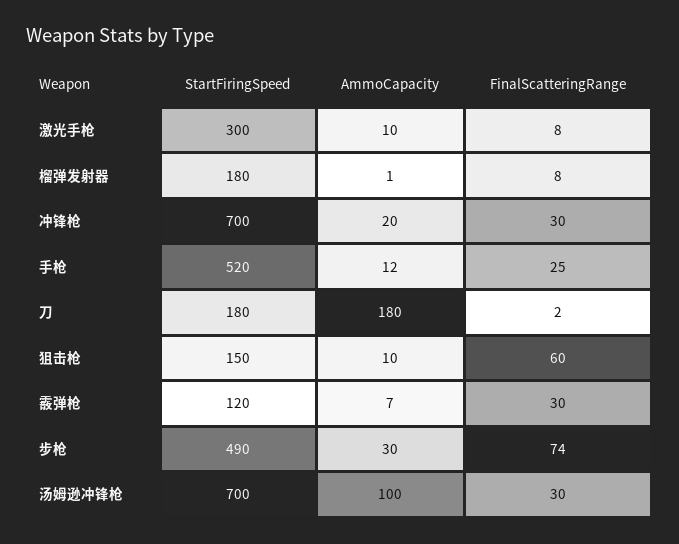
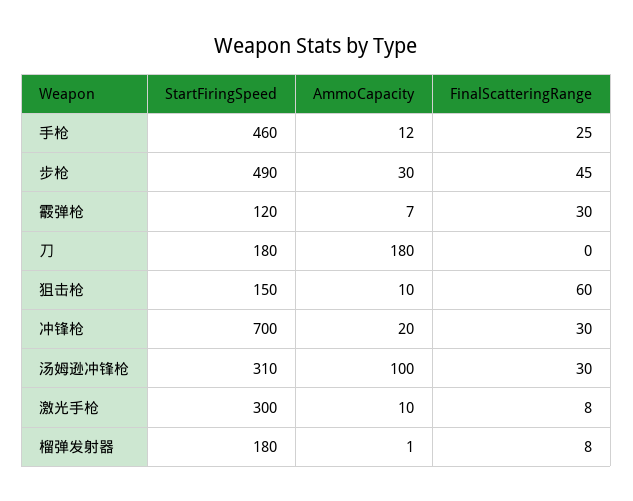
StartFiringSpeed, 手枪: 520 -> 460
FinalScatteringRange, 刀: 2 -> 0
FinalScatteringRange, 步枪: 74 -> 45
StartFiringSpeed, 汤姆逊冲锋枪: 700 -> 310

